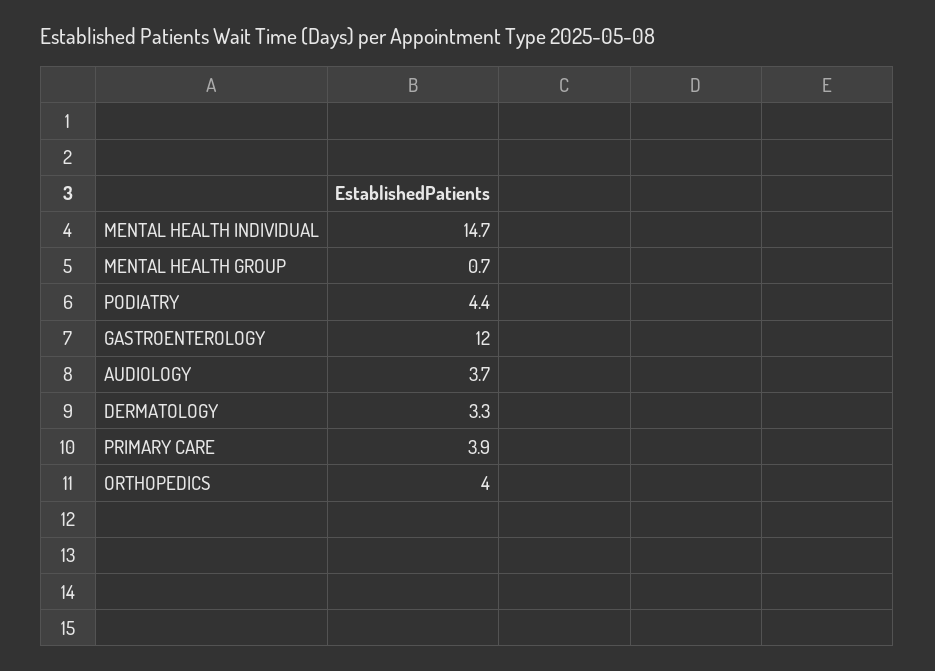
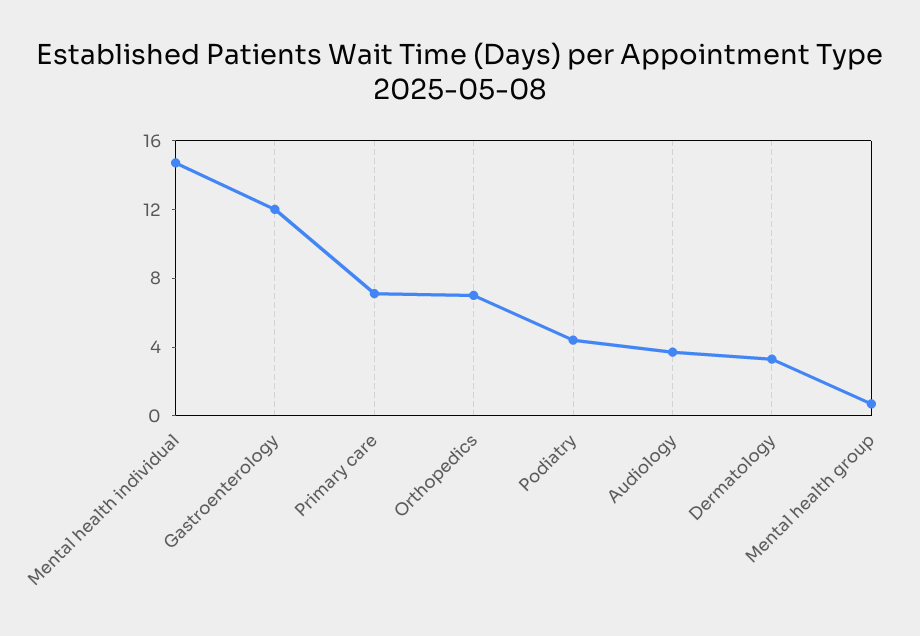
PRIMARY CARE: 3.9 -> 7
ORTHOPEDICS: 4 -> 7

